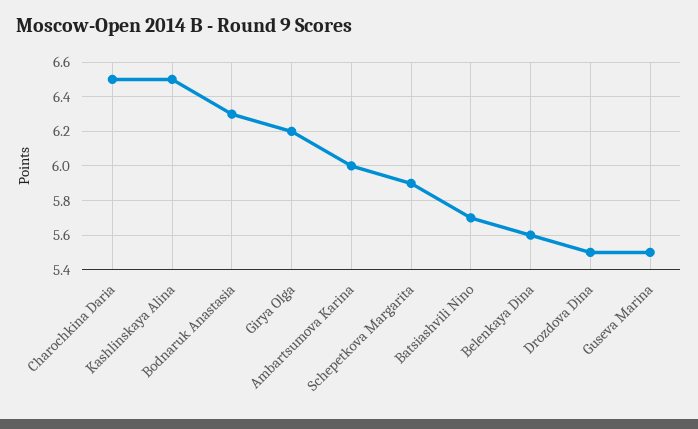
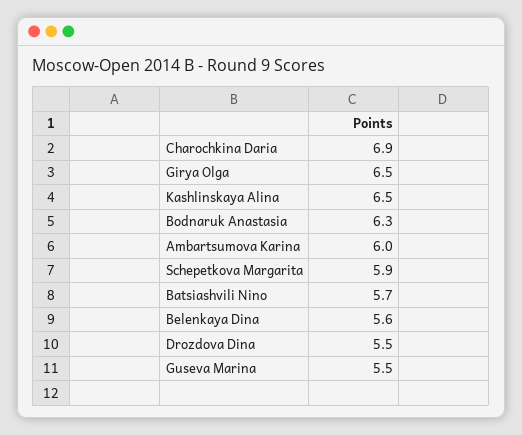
Charochkina Daria: 6.5 -> 6.9
Girya Olga: 6.2 -> 6.5

